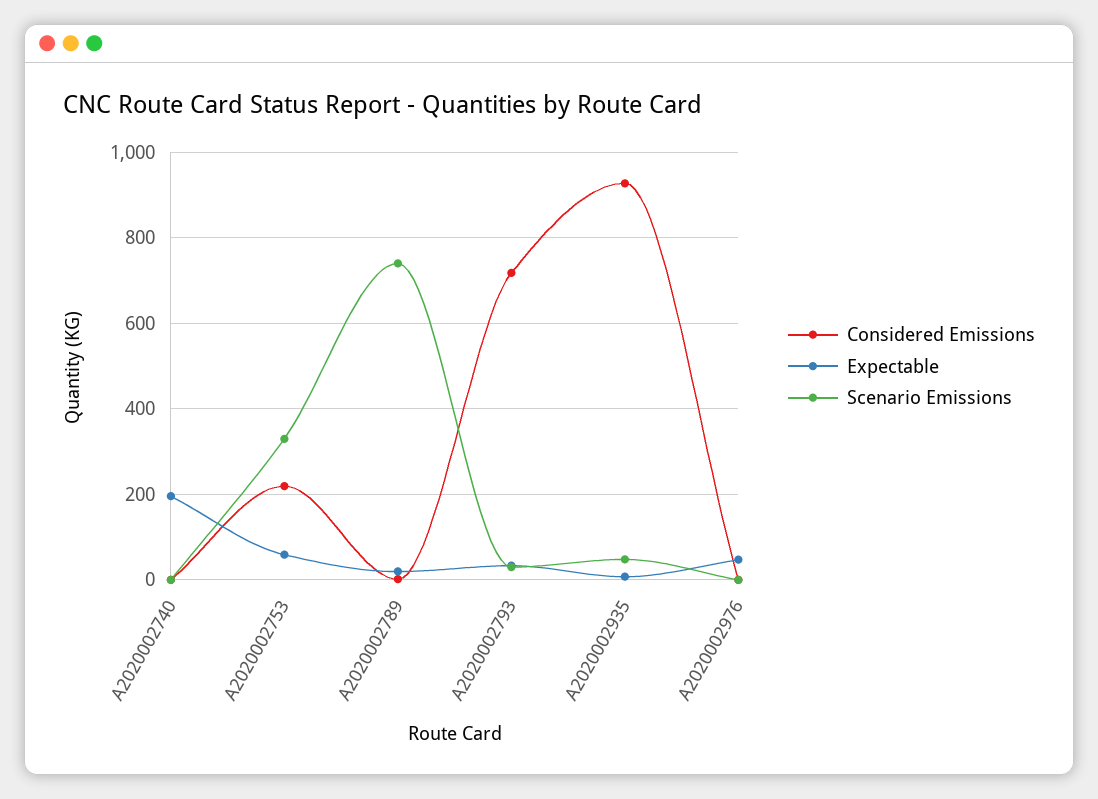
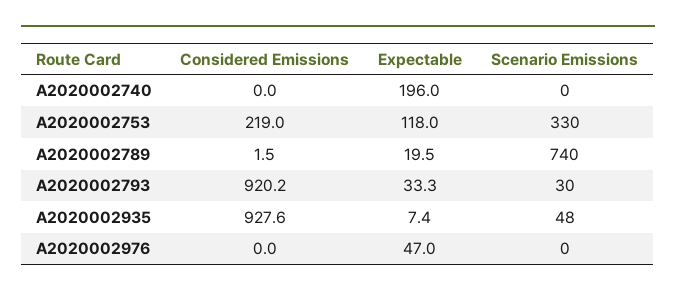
Expectable, A2020002753: 60 -> 118
Considered Emissions, A2020002793: 720 -> 920.2

